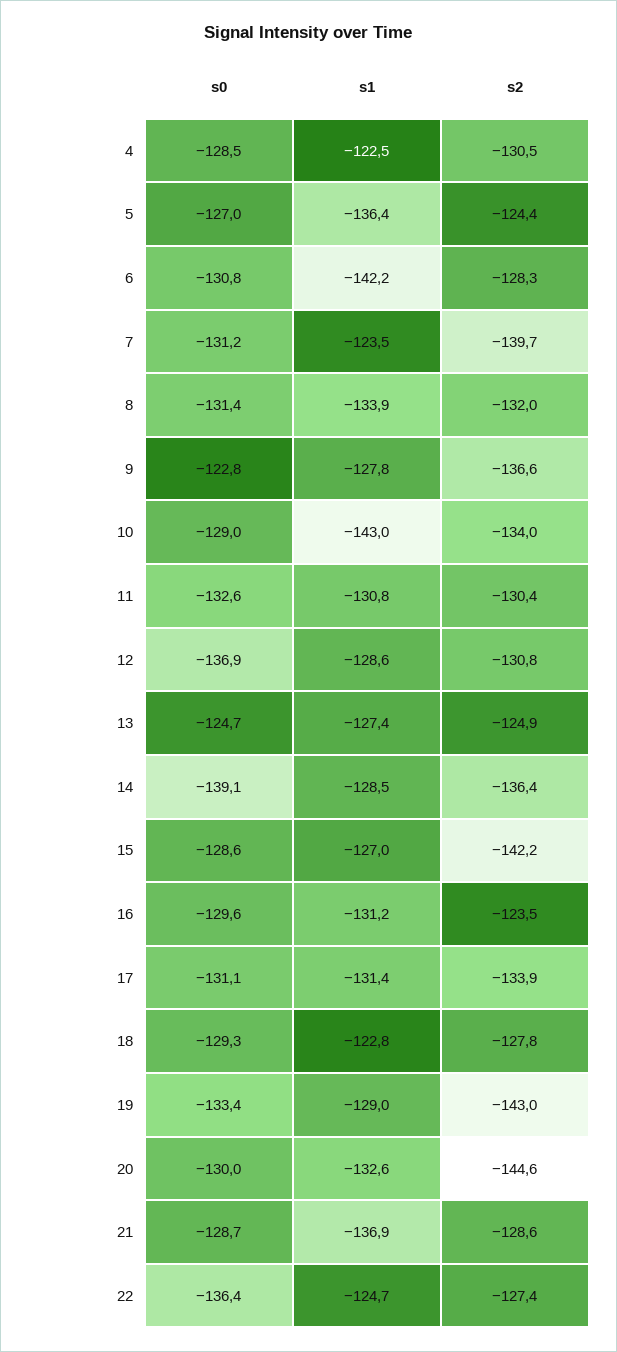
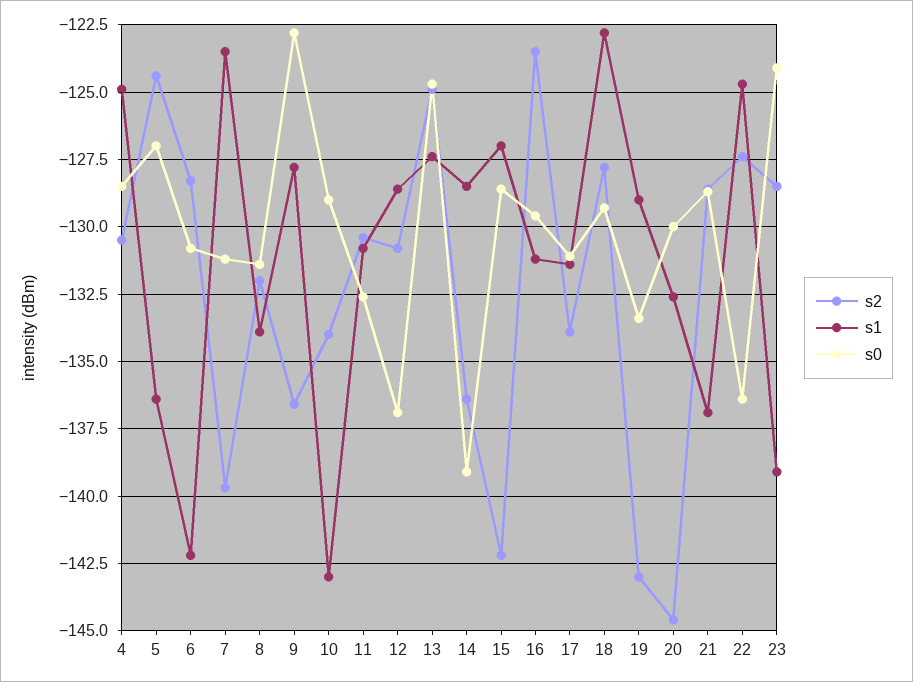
s1, 4: -122.5 -> -125
s2, 23: none -> -128.5
s1, 23: none -> -139
s0, 23: none -> -124

